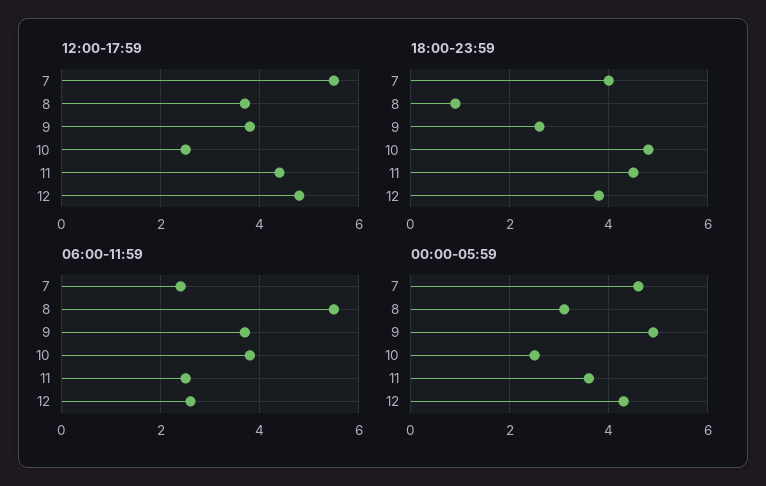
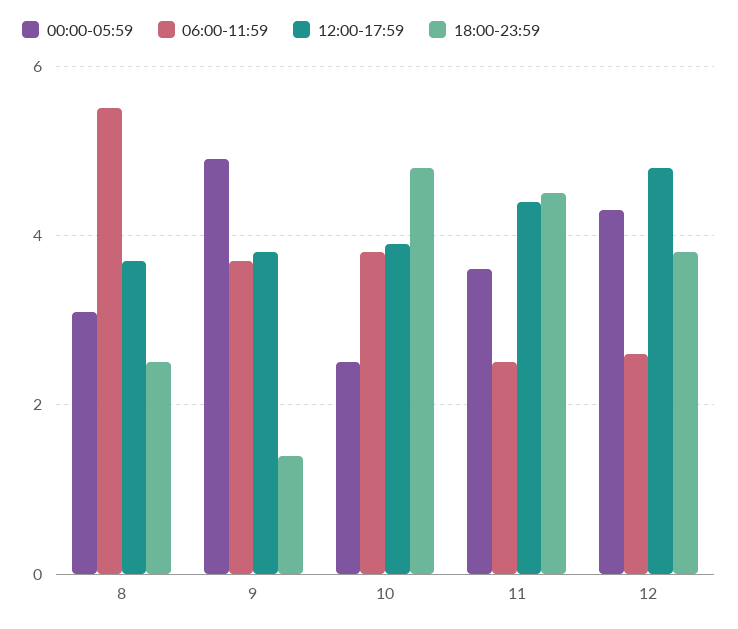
12:00-17:59, 7: 5.5 -> none
12:00-17:59, 10: 2.5 -> 4
18:00-23:59, 7: 4 -> none
18:00-23:59, 8: 1 -> 2.5
18:00-23:59, 9: 2.5 -> 1.5
06:00-11:59, 7: 2.5 -> none
00:00-05:59, 7: 4.5 -> none

